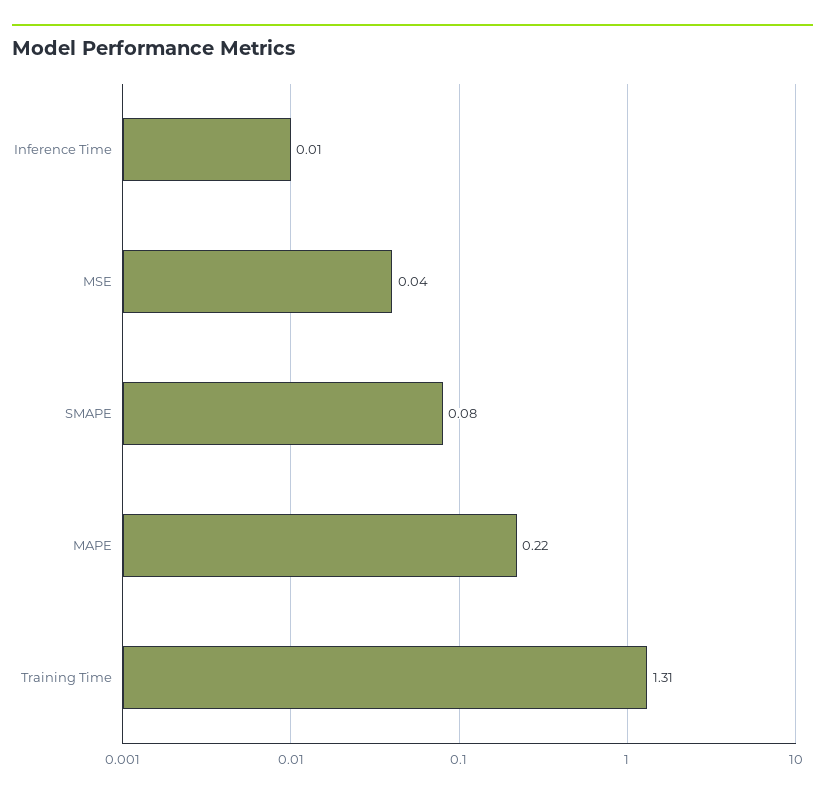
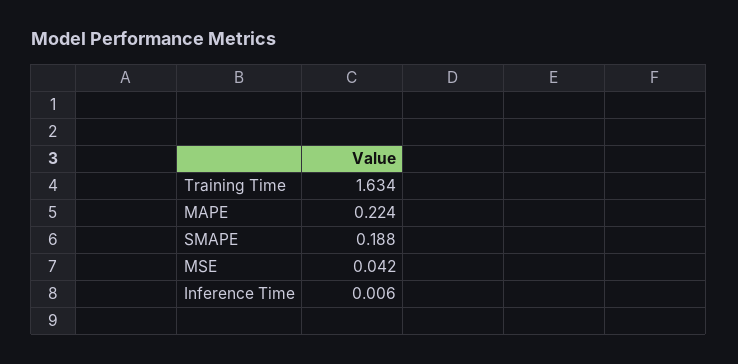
SMAPE: 0.08 -> 0.188
Training Time: 1.31 -> 1.634

